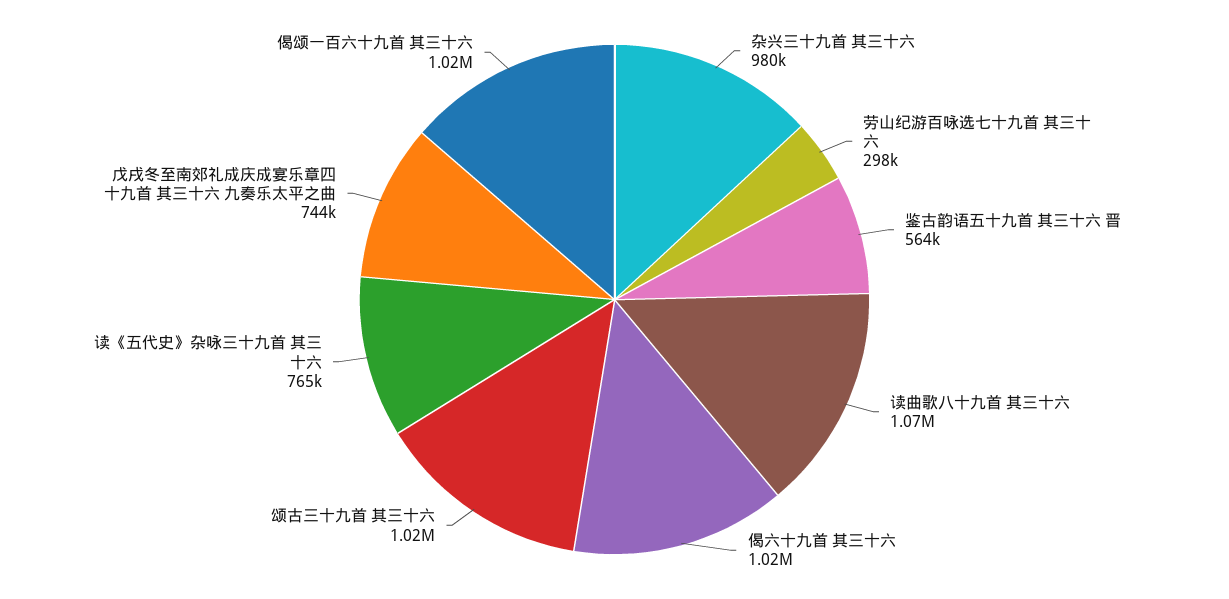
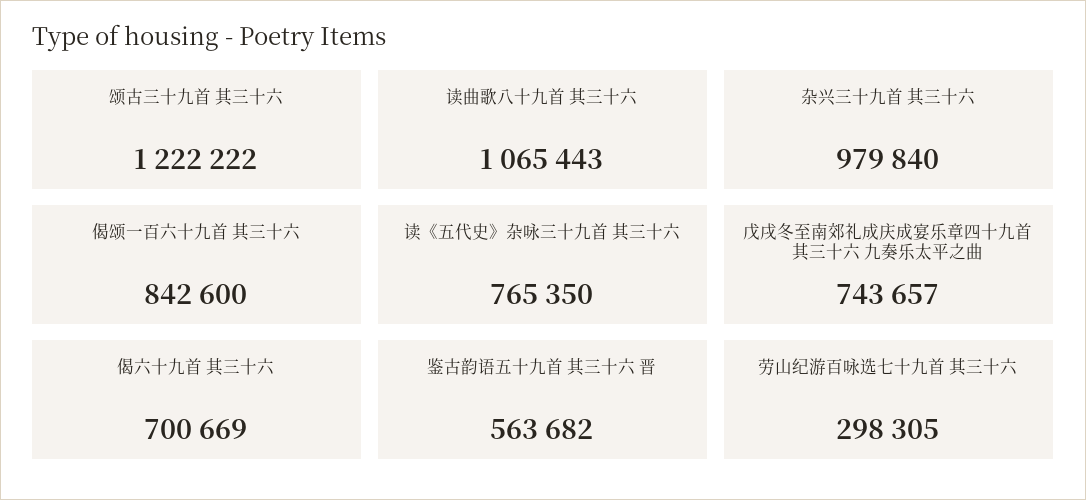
偈六十九首 其三十六: 1020000 -> 700669
颂古三十九首 其三十六: 1020000 -> 1222222
偈颂一百六十九首 其三十六: 1020000 -> 842600

